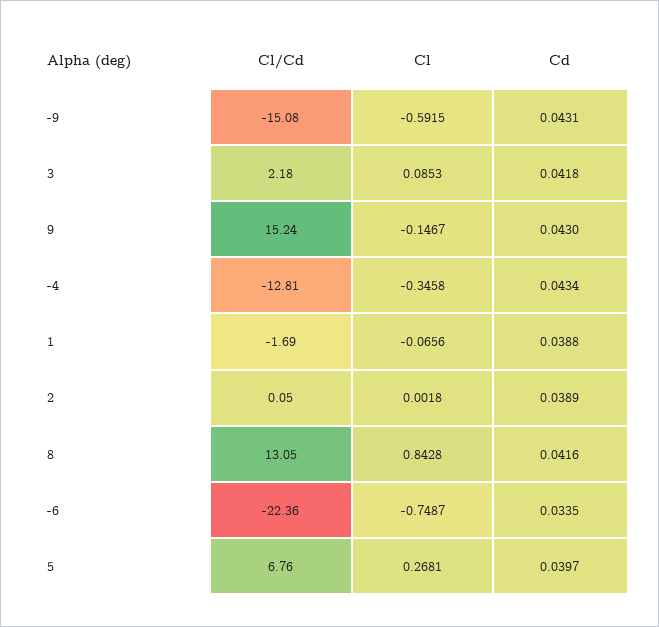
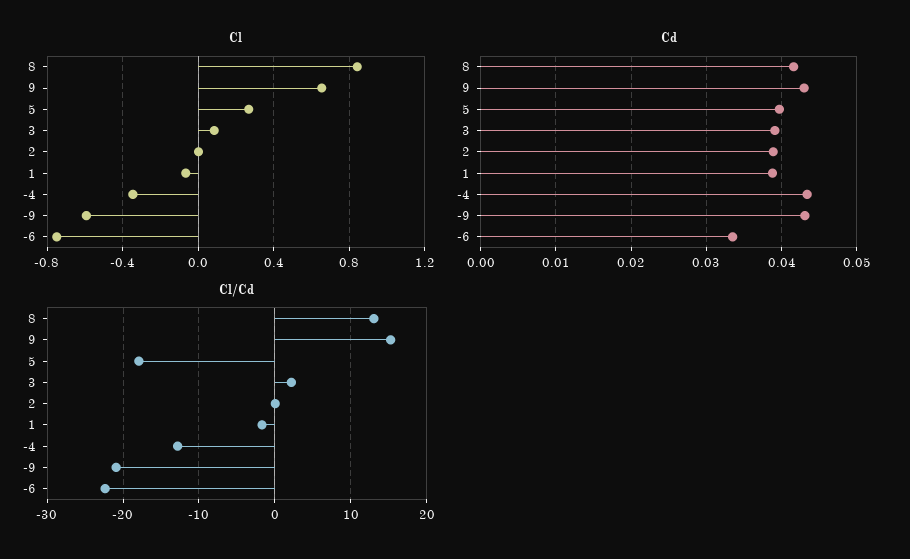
Cl/Cd, -9: -15.08 -> -21
Cd, 3: 0.0418 -> 0.039
Cl, 9: -0.1467 -> 0.65
Cl/Cd, 5: 6.76 -> -18

